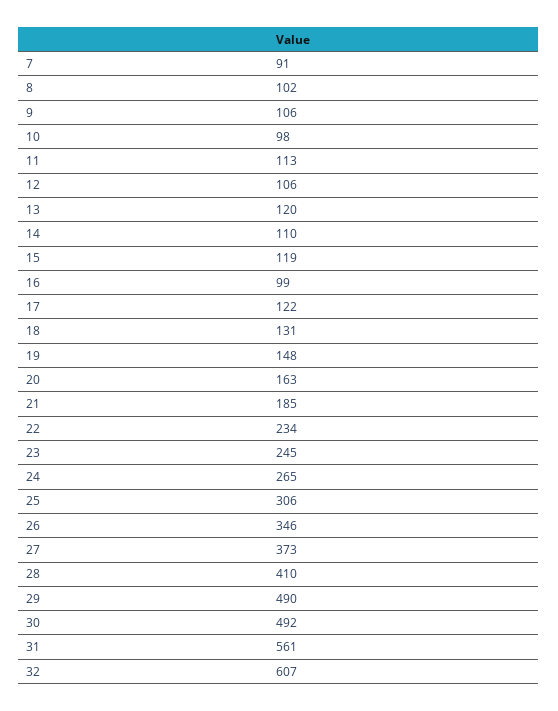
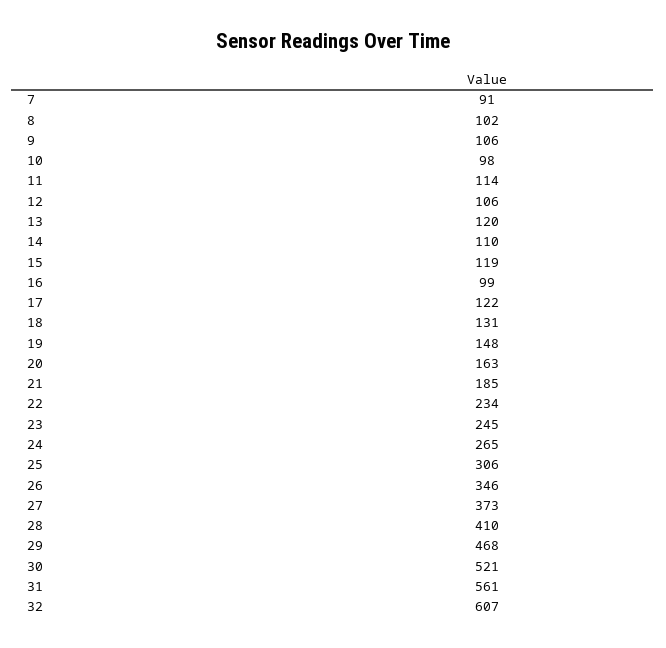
11: 113 -> 114
29: 490 -> 468
30: 492 -> 521

